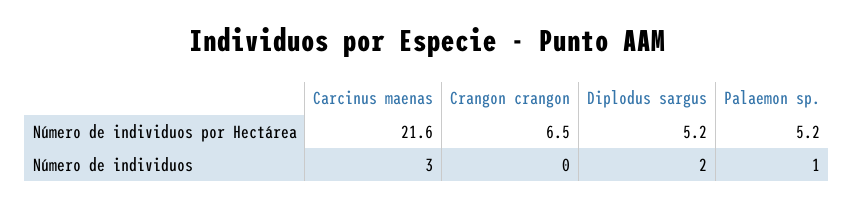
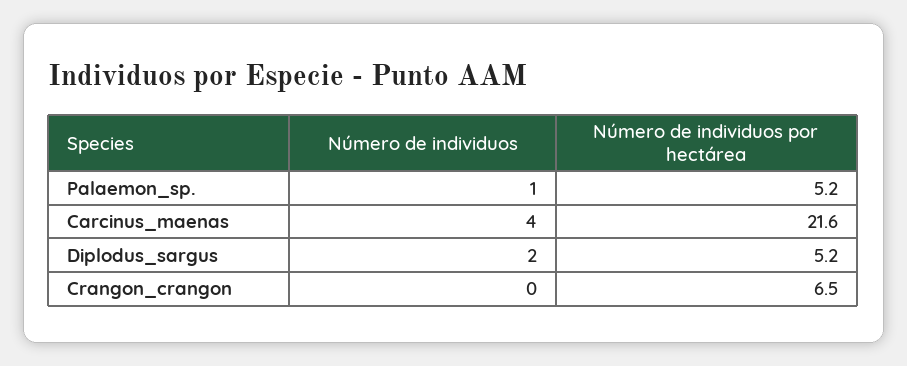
Carcinus maenas, Número de individuos: 3 -> 4

